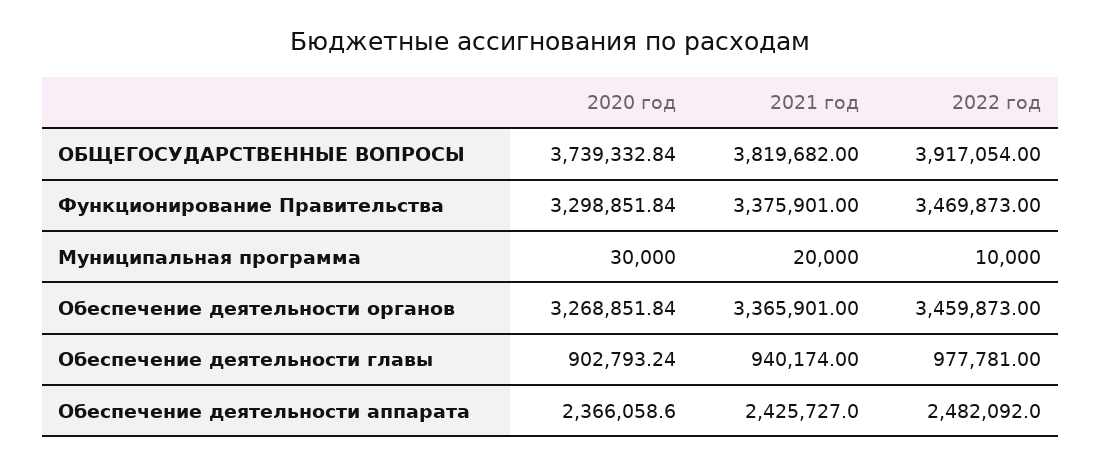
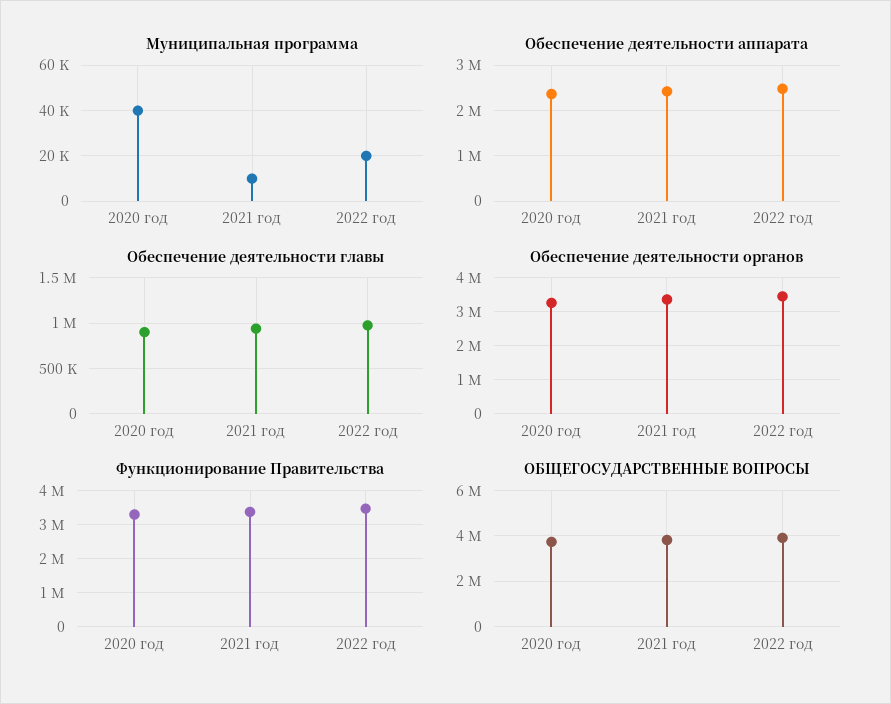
Муниципальная программа, 2020 год: 30000 -> 40000
Муниципальная программа, 2021 год: 20000 -> 10000
Муниципальная программа, 2022 год: 10000 -> 20000

